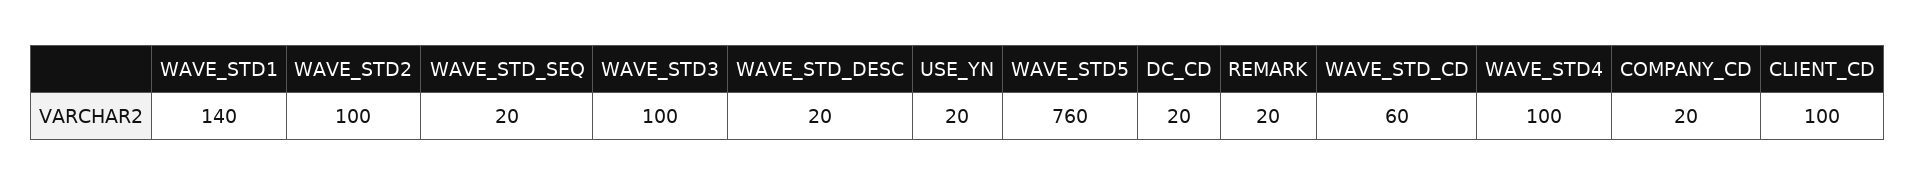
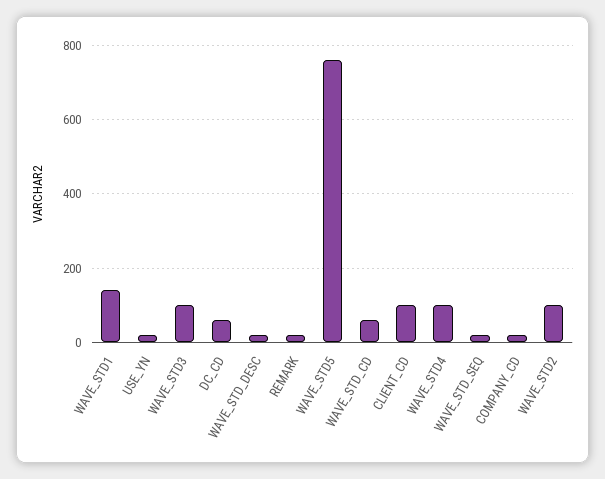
DC_CD: 20 -> 60

